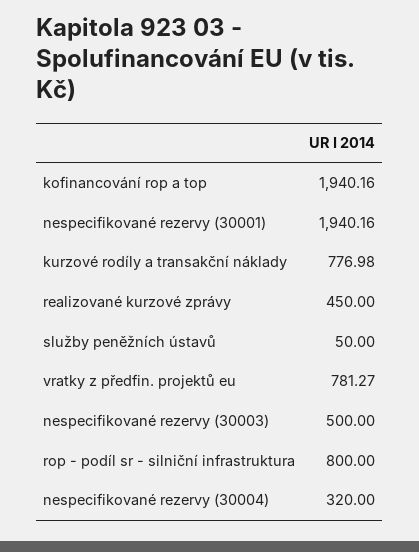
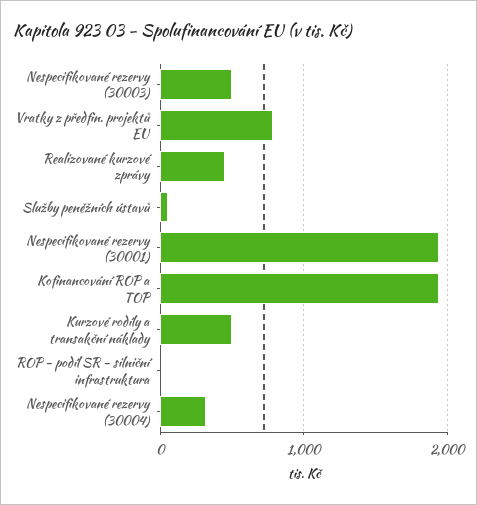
kurzové rodíly a transakční náklady: 776.98 -> 500
rop - podíl sr - silniční infrastruktura: 800 -> 0

